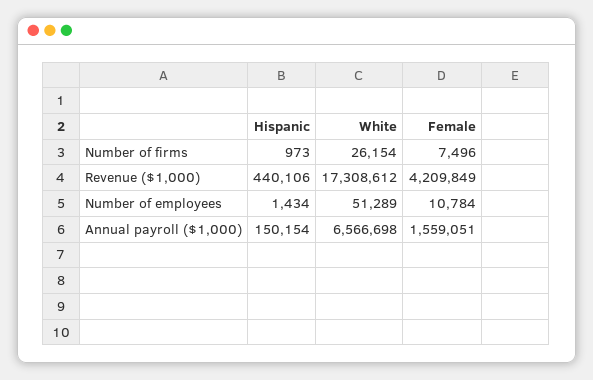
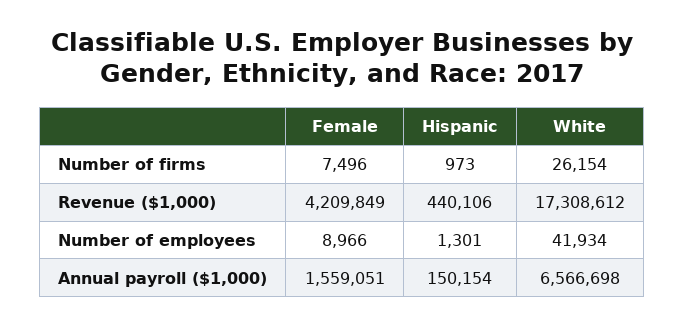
Hispanic, Number of employees: 1434 -> 1301
White, Number of employees: 51289 -> 41934
Female, Number of employees: 10784 -> 8966

